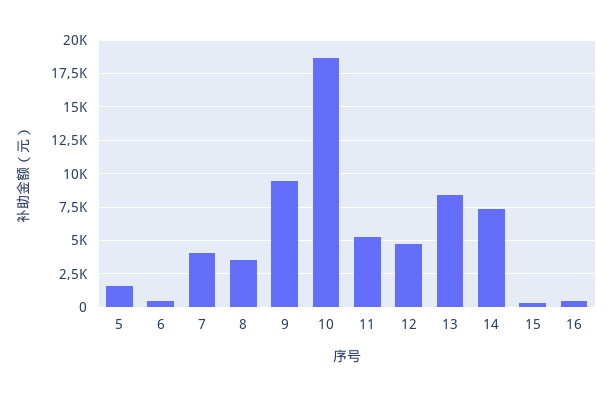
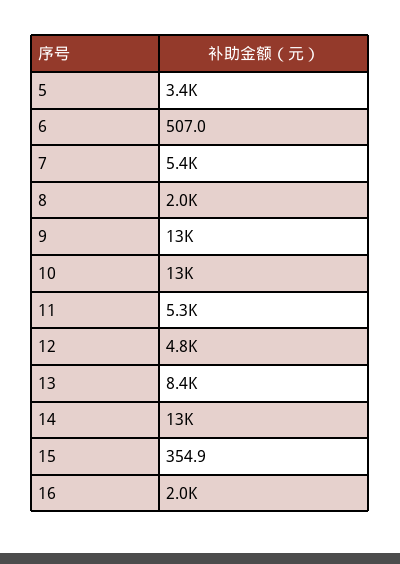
5: 1500 -> 3400
7: 4000 -> 5400
8: 3500 -> 2000
9: 9500 -> 13000
10: 18500 -> 13000
14: 7500 -> 13000
16: 500 -> 2000

